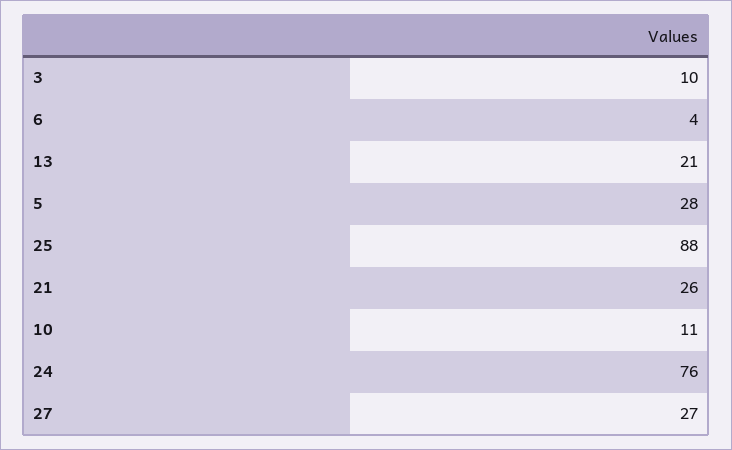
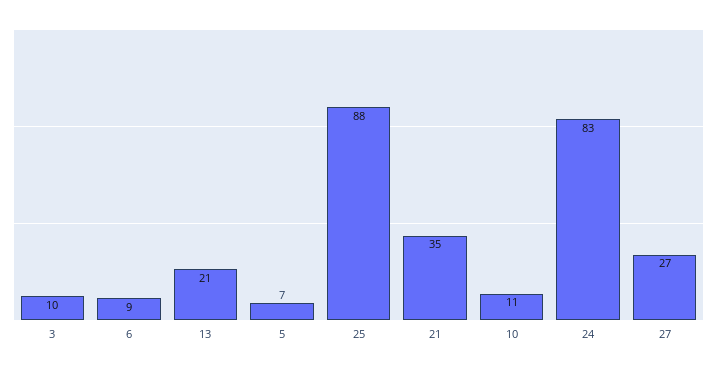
6: 4 -> 9
5: 28 -> 7
21: 26 -> 35
24: 76 -> 83

